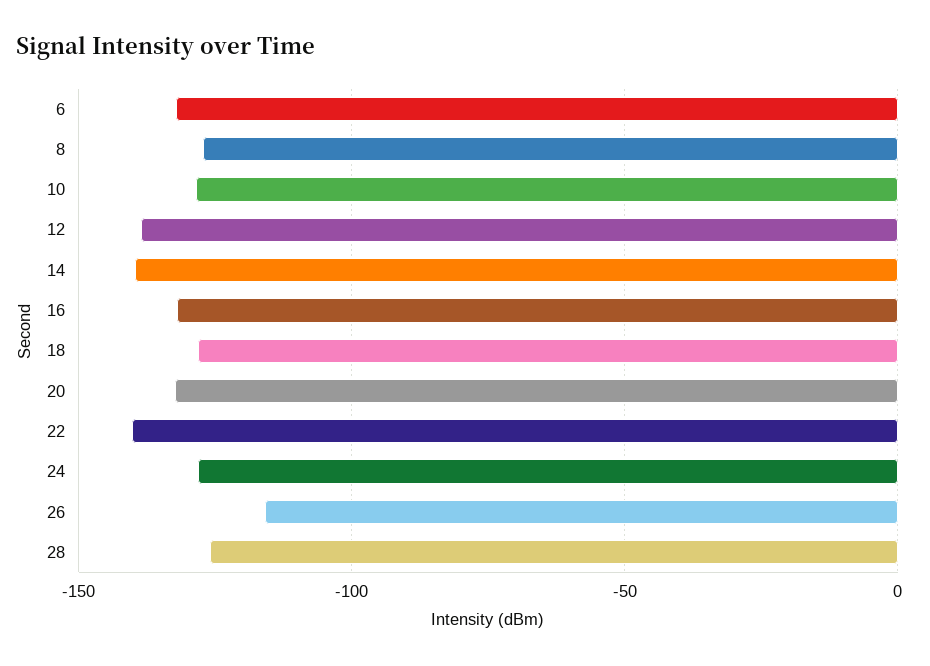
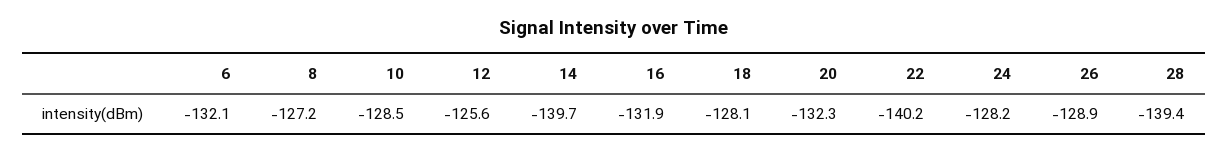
12: -140 -> -125.6
26: -115 -> -128.9
28: -125 -> -139.4

